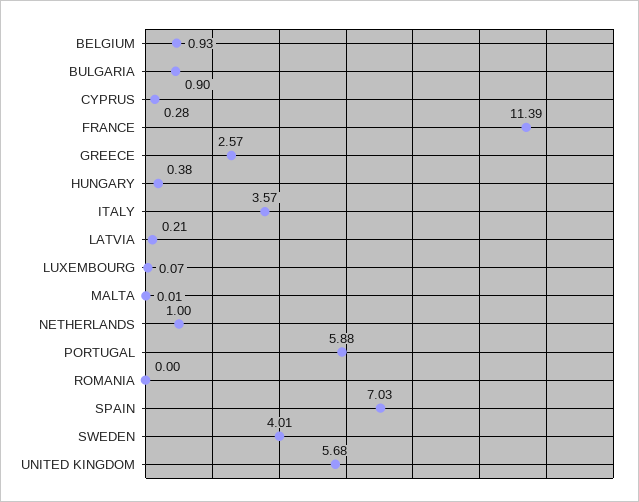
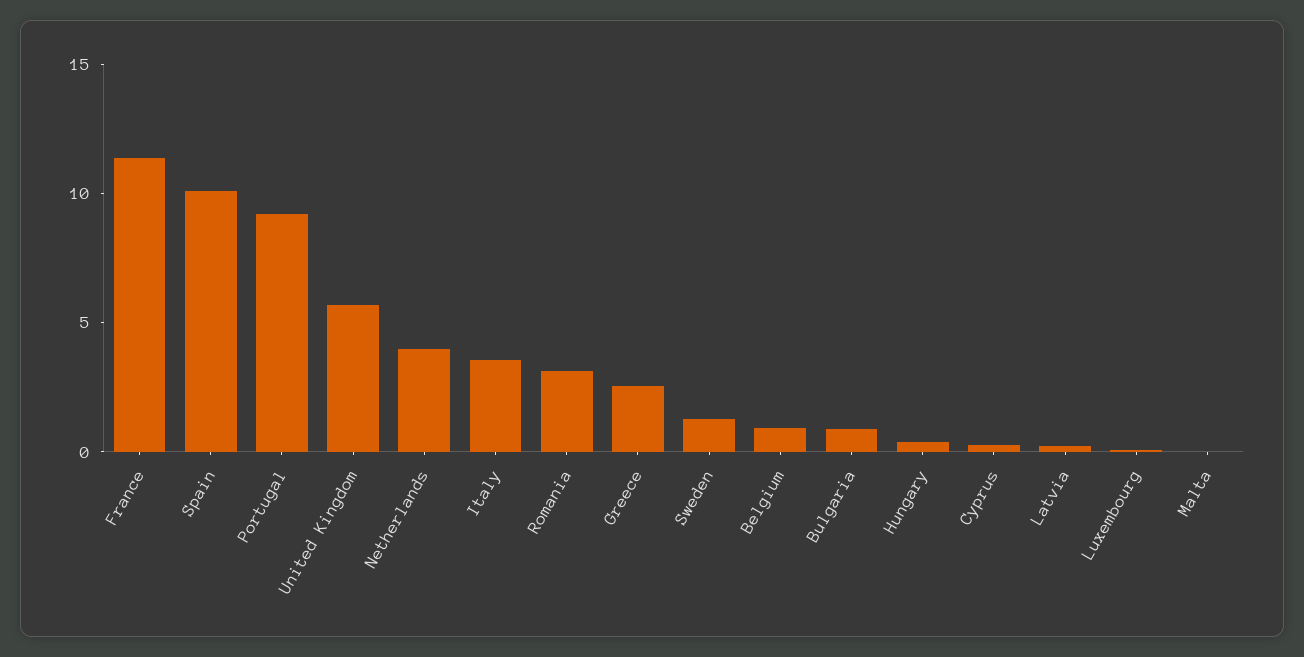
NETHERLANDS: 1 -> 4
PORTUGAL: 5.88 -> 9
ROMANIA: 0 -> 3
SPAIN: 7.03 -> 10
SWEDEN: 4.01 -> 1

